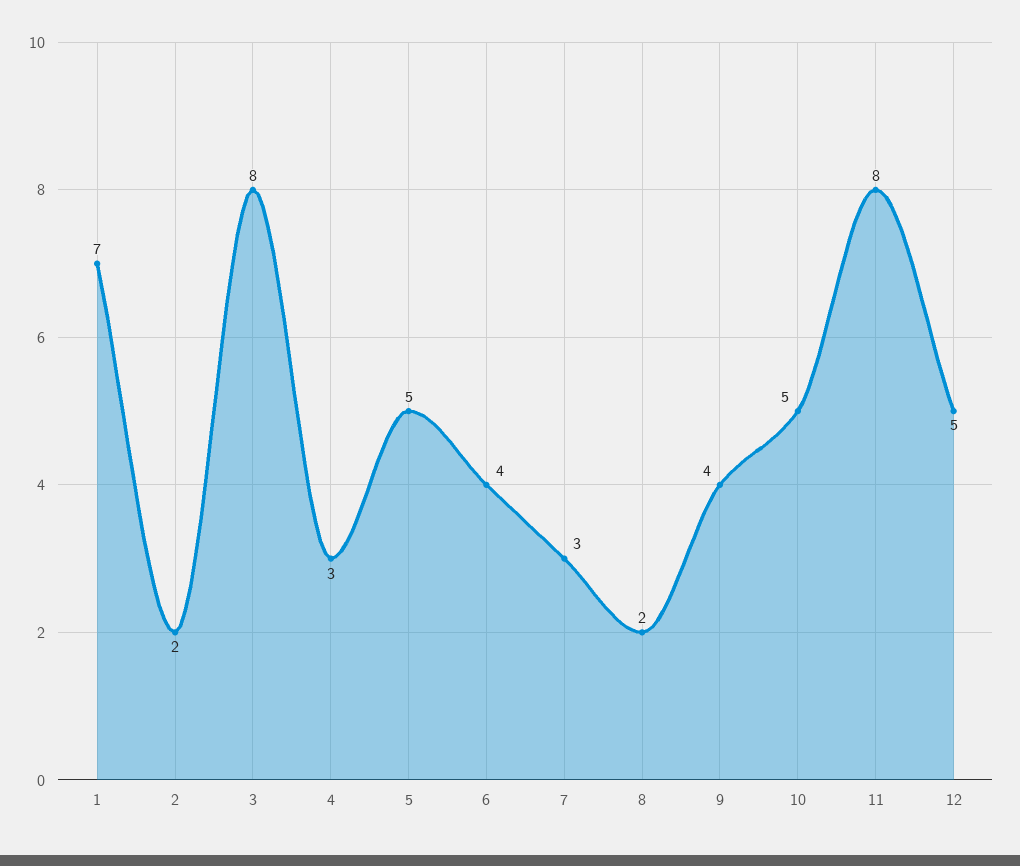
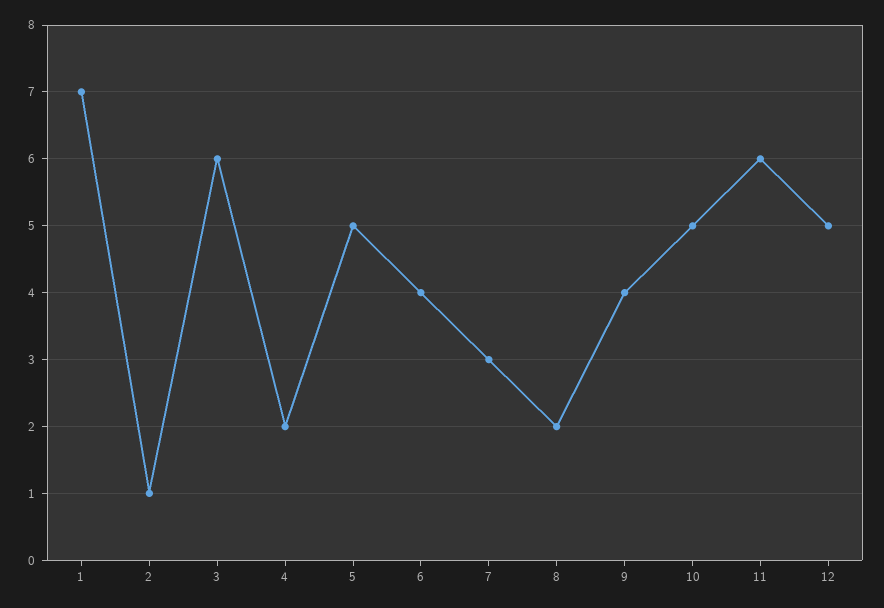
2: 2 -> 1
3: 8 -> 6
4: 3 -> 2
11: 8 -> 6

